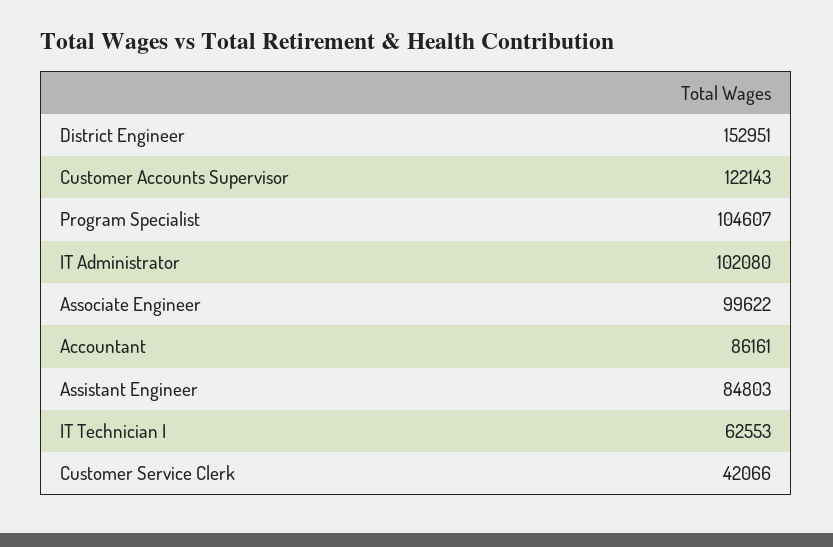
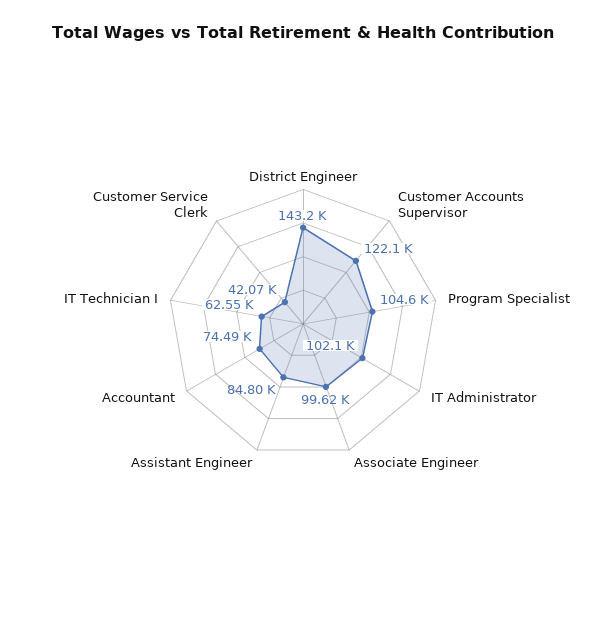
District Engineer: 152951 -> 143200
Accountant: 86161 -> 74490

